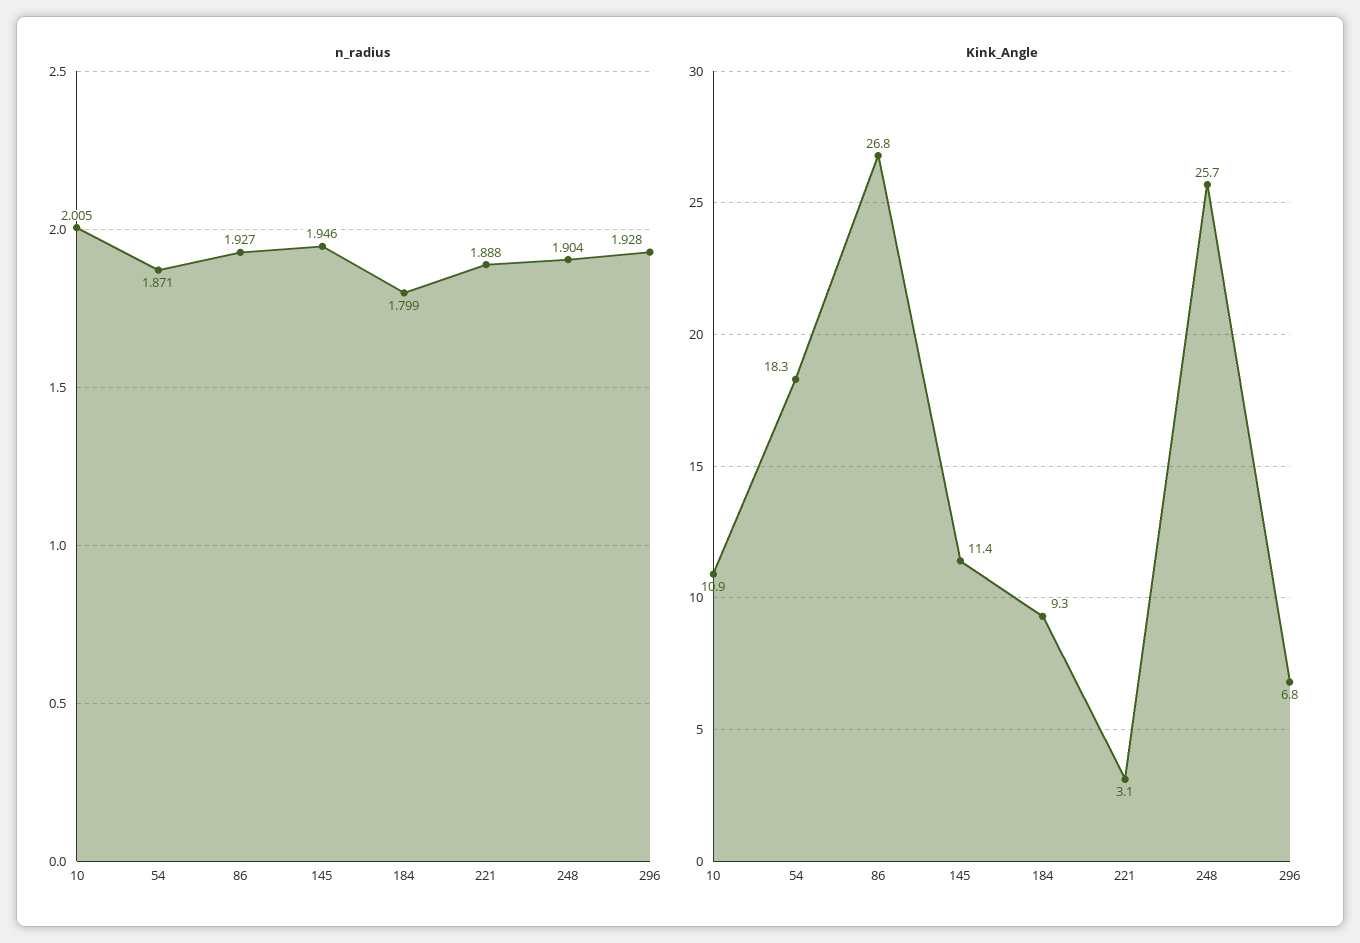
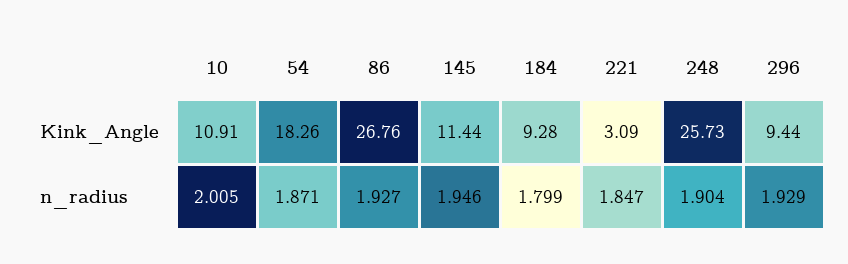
n_radius, 221: 1.888 -> 1.847
n_radius, 296: 1.928 -> 1.929
Kink_Angle, 296: 6.8 -> 9.44

